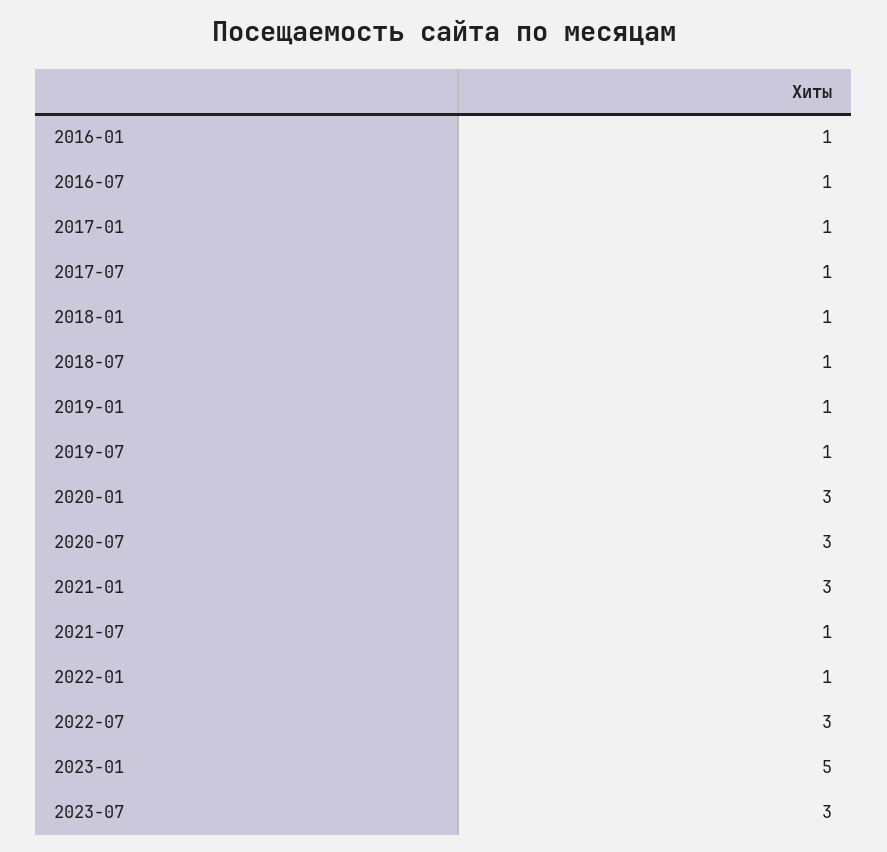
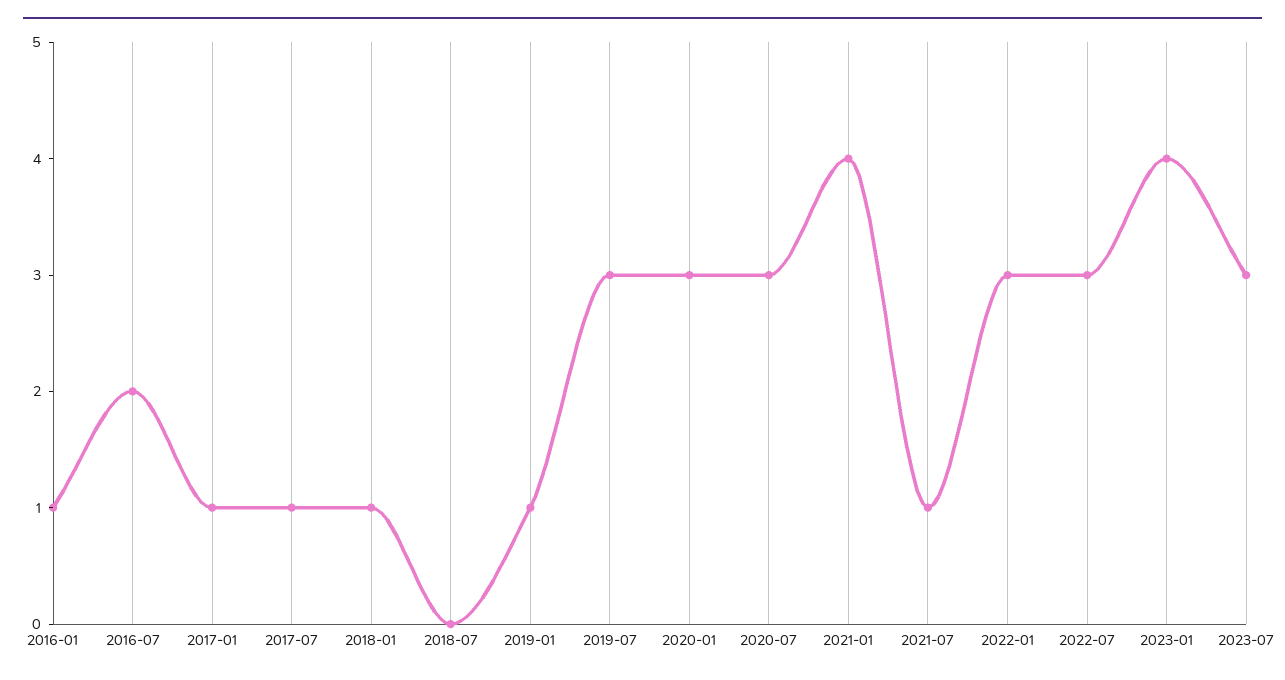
2016-07: 1 -> 2
2018-07: 1 -> 0
2019-07: 1 -> 3
2021-01: 3 -> 4
2022-01: 1 -> 3
2023-01: 5 -> 4

